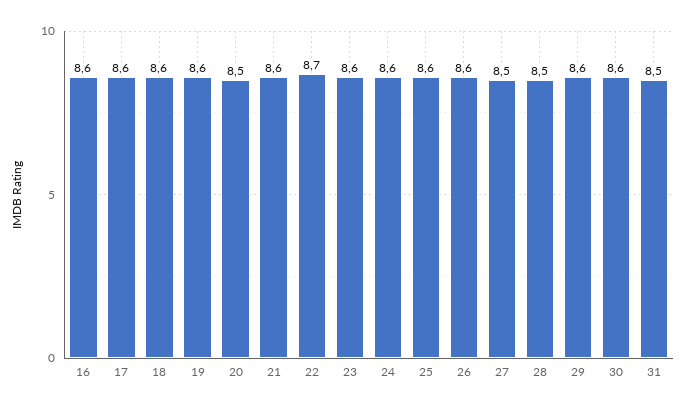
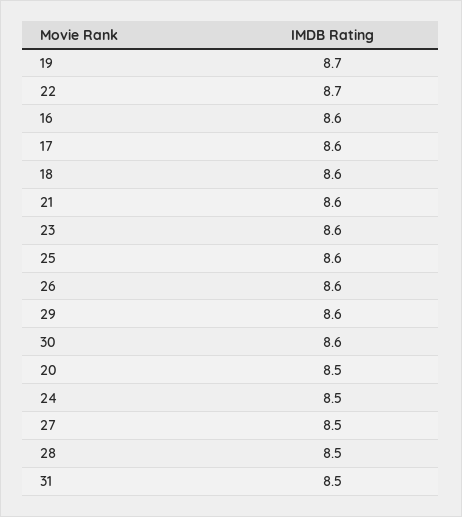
19: 8.6 -> 8.7
24: 8.6 -> 8.5

